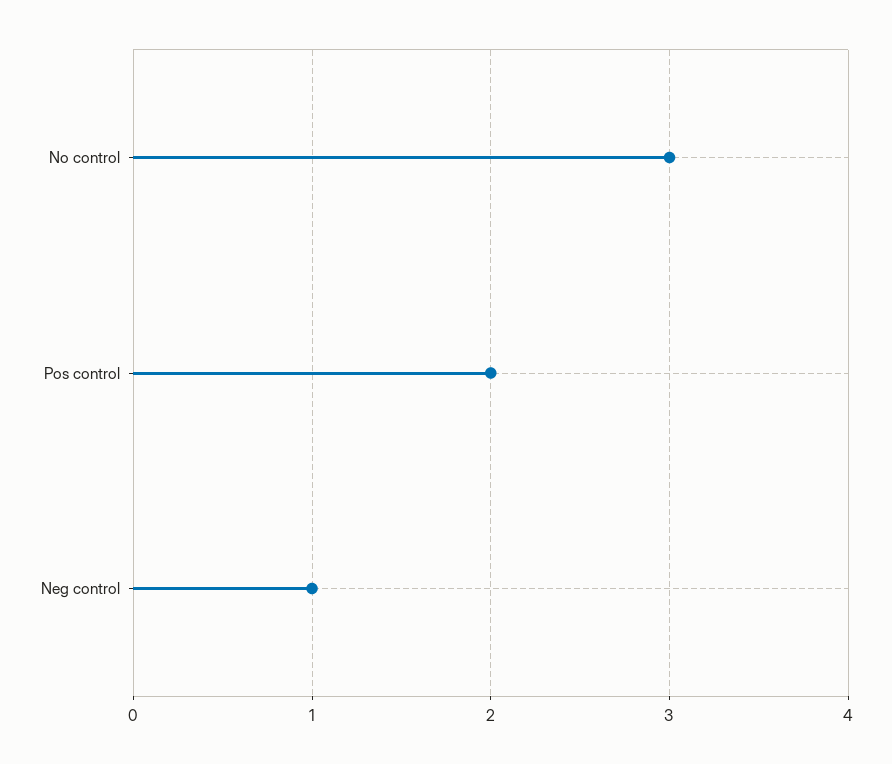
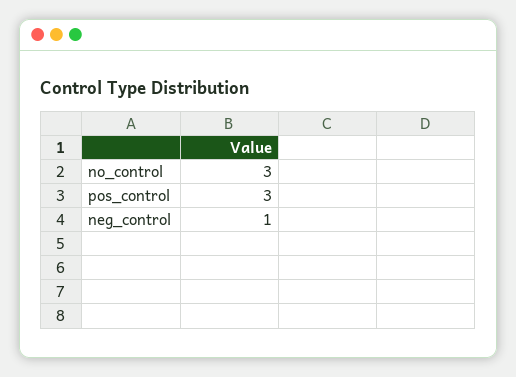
Pos control: 2 -> 3

